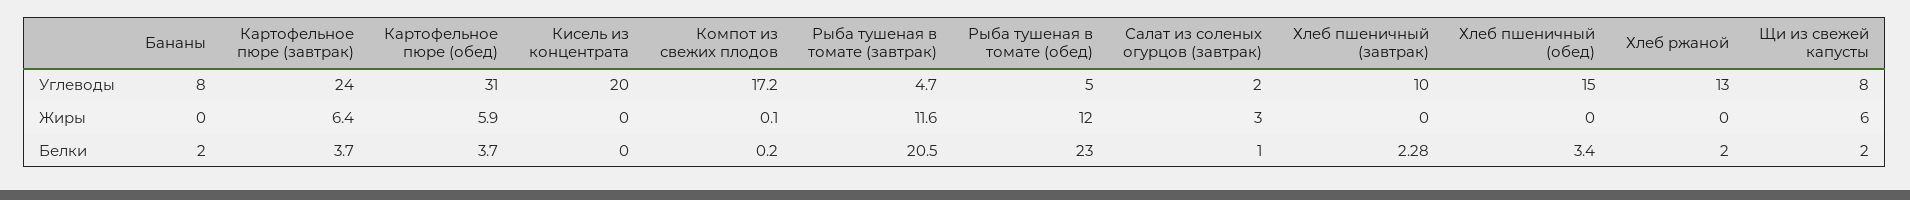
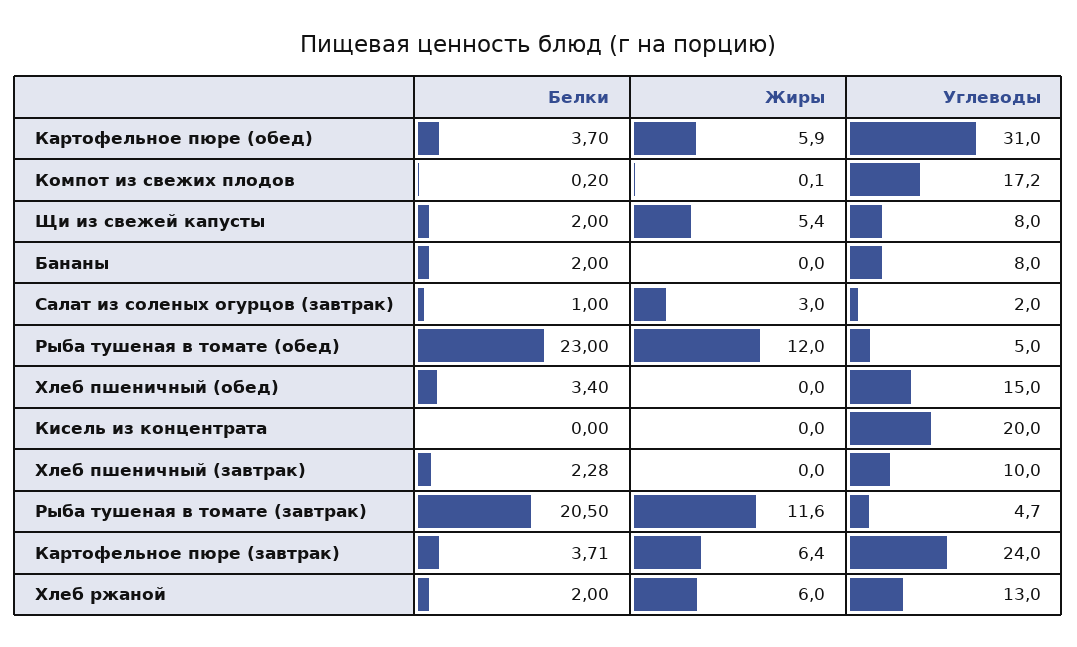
Хлеб ржаной, Жиры: 0 -> 6
Щи из свежей капусты, Жиры: 6 -> 5.4
Картофельное пюре (завтрак), Белки: 3.7 -> 3.71

